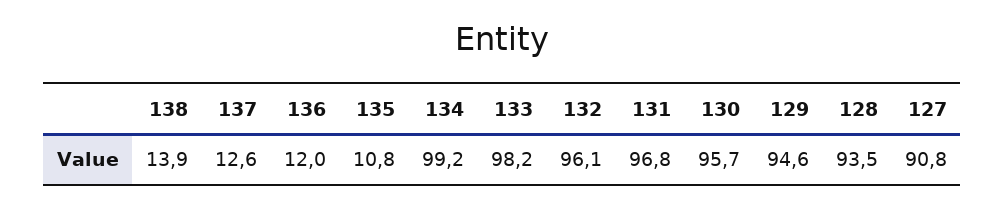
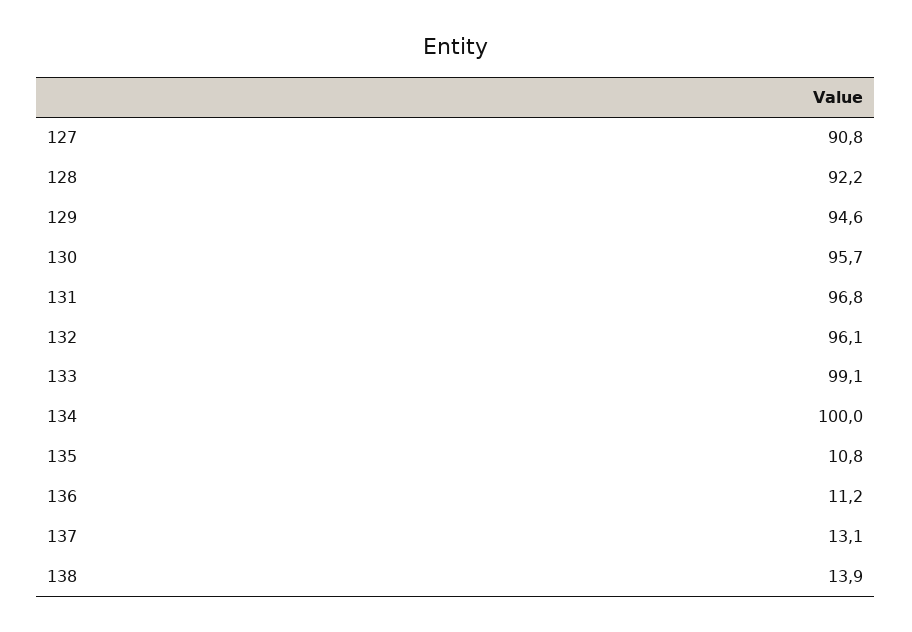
137: 12.6 -> 13.1
136: 12 -> 11.2
134: 99.2 -> 100
133: 98.2 -> 99.1
128: 93.5 -> 92.2

